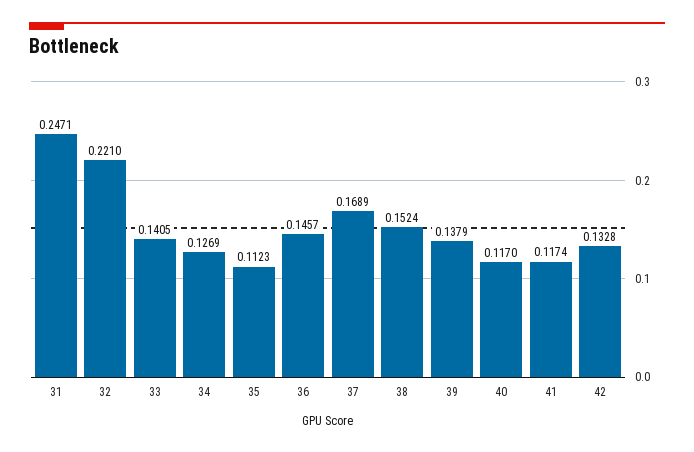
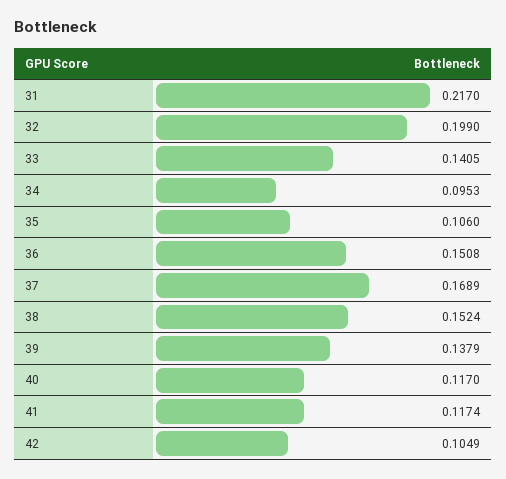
31: 0.2471 -> 0.217
32: 0.221 -> 0.199
34: 0.1269 -> 0.0953
35: 0.1123 -> 0.106
36: 0.1457 -> 0.1508
42: 0.1328 -> 0.1049

